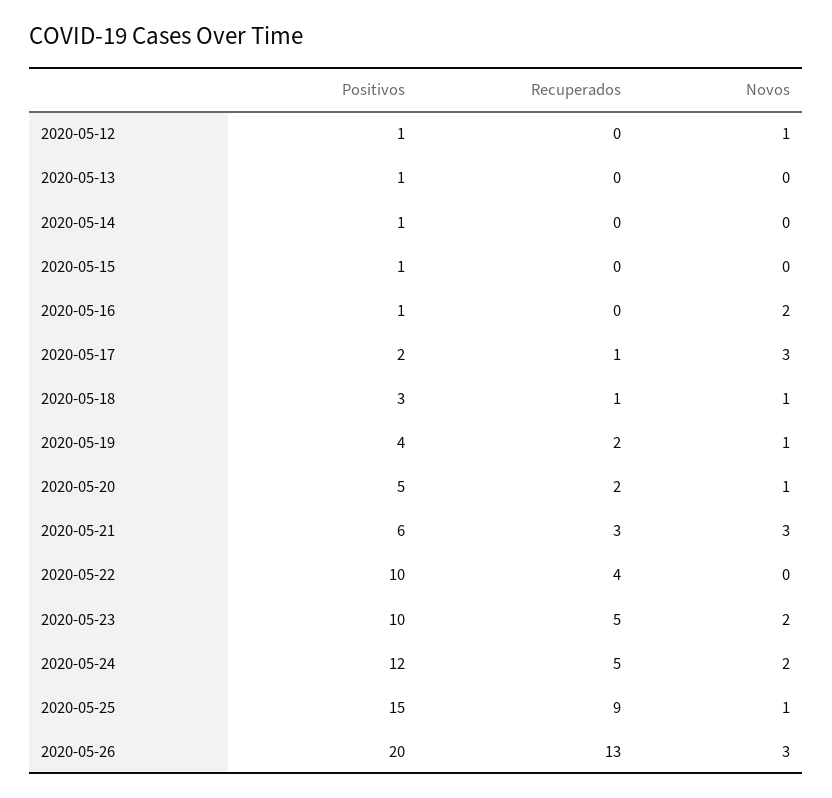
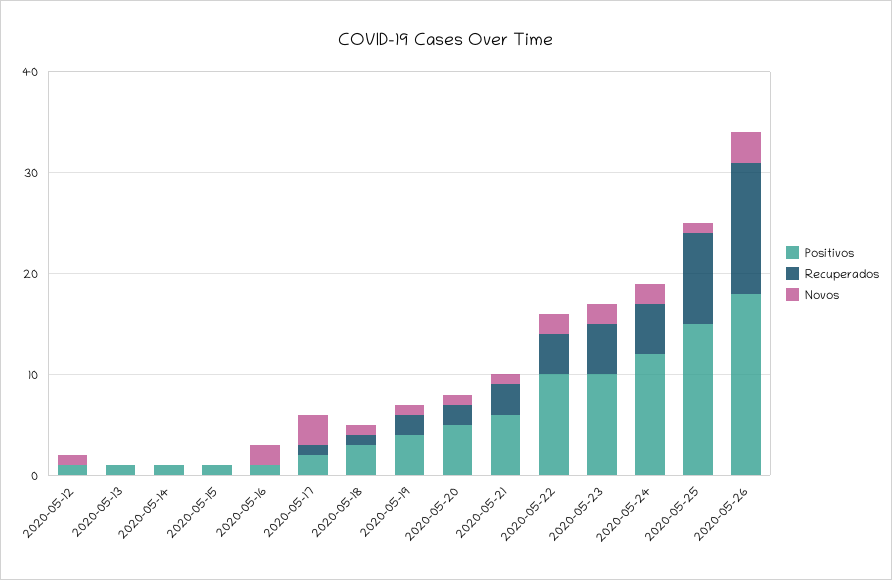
Novos, 2020-05-21: 3 -> 1
Novos, 2020-05-22: 0 -> 2
Positivos, 2020-05-26: 20 -> 18

